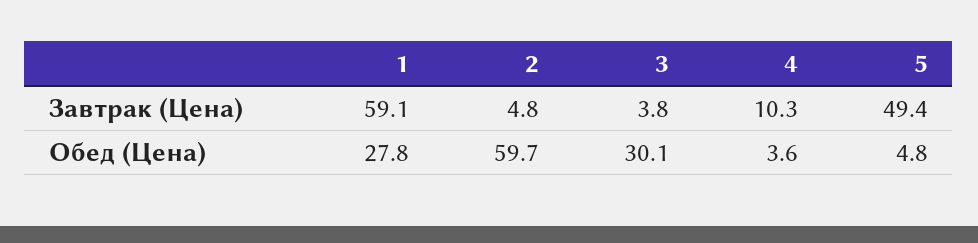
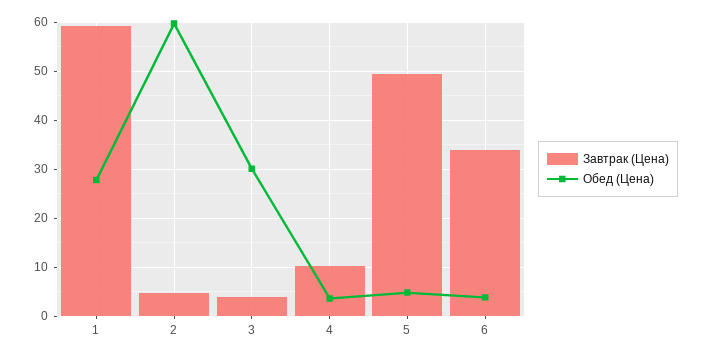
Завтрак (Цена), 6: none -> 34
Обед (Цена), 6: none -> 4

